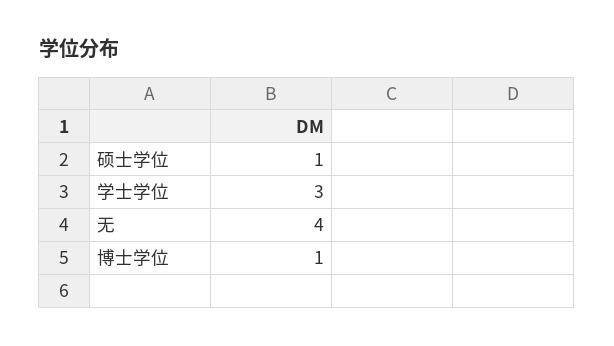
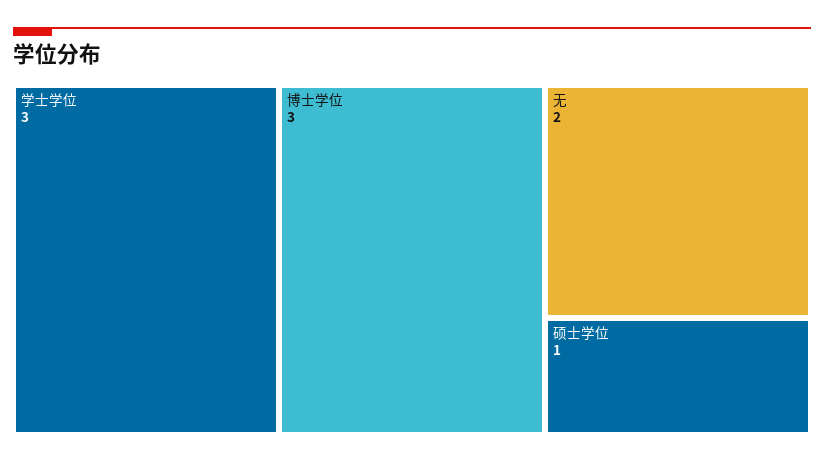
无: 4 -> 2
博士学位: 1 -> 3

